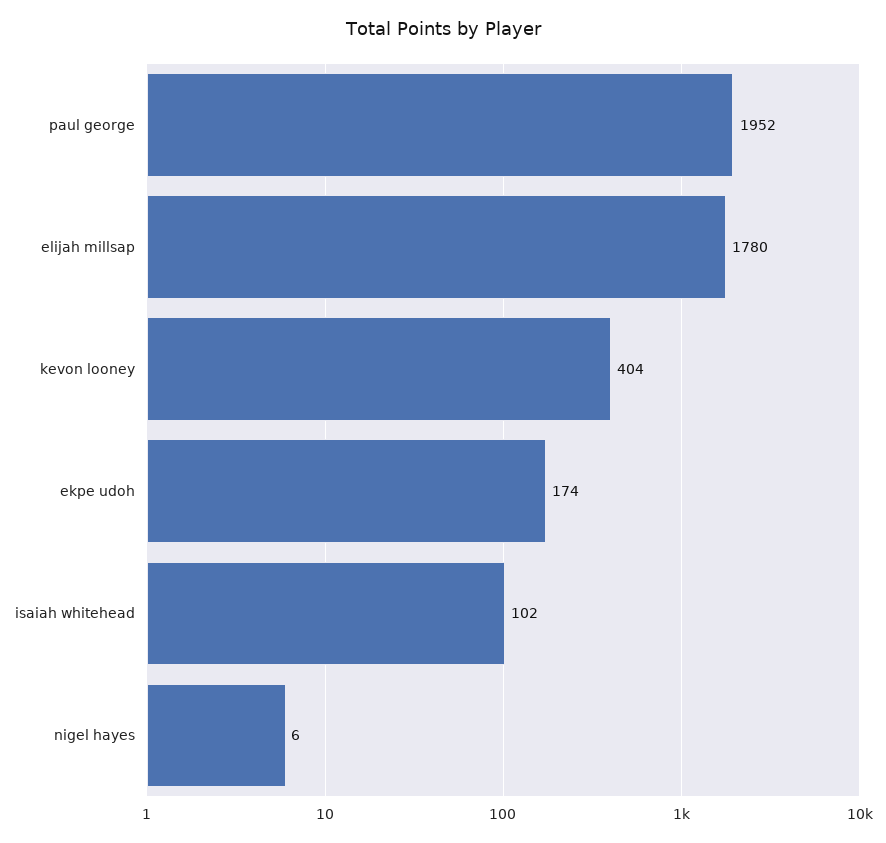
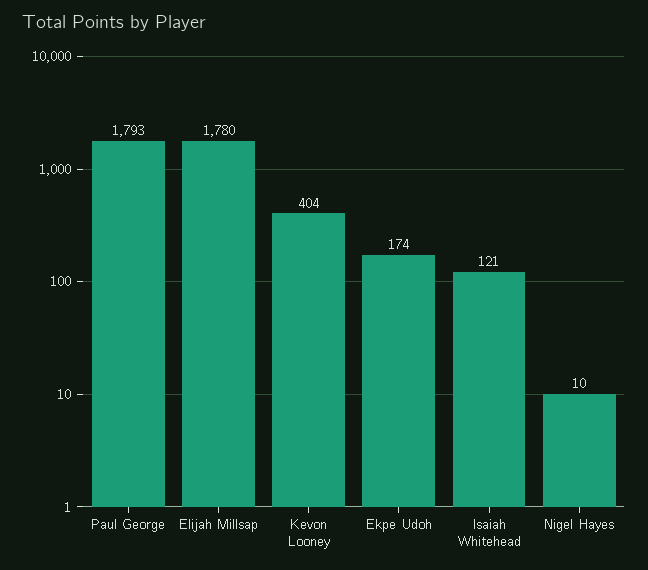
paul george: 1952 -> 1793
isaiah whitehead: 102 -> 121
nigel hayes: 6 -> 10

